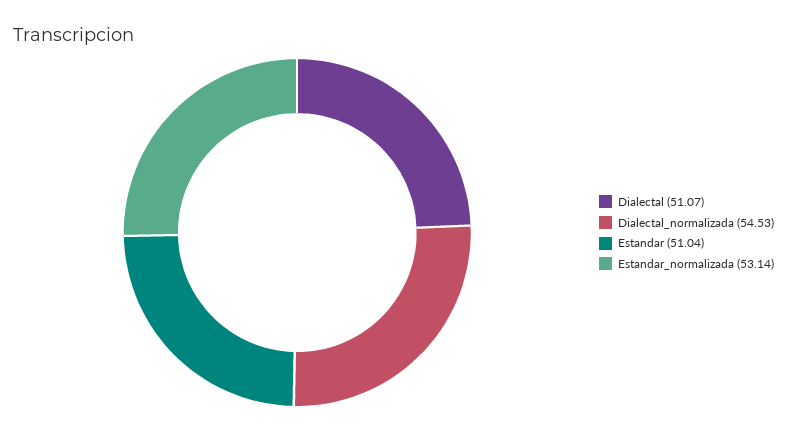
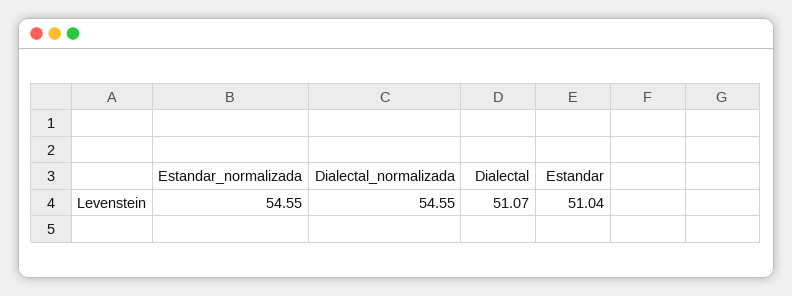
Dialectal_normalizada: 54.53 -> 54.55
Estandar_normalizada: 53.14 -> 54.55

